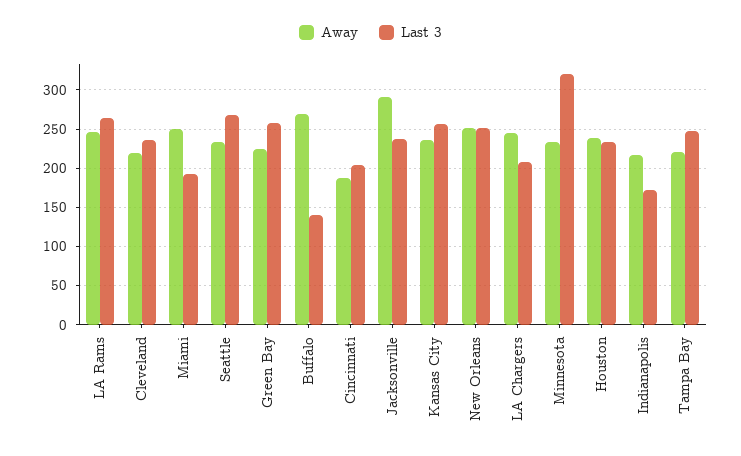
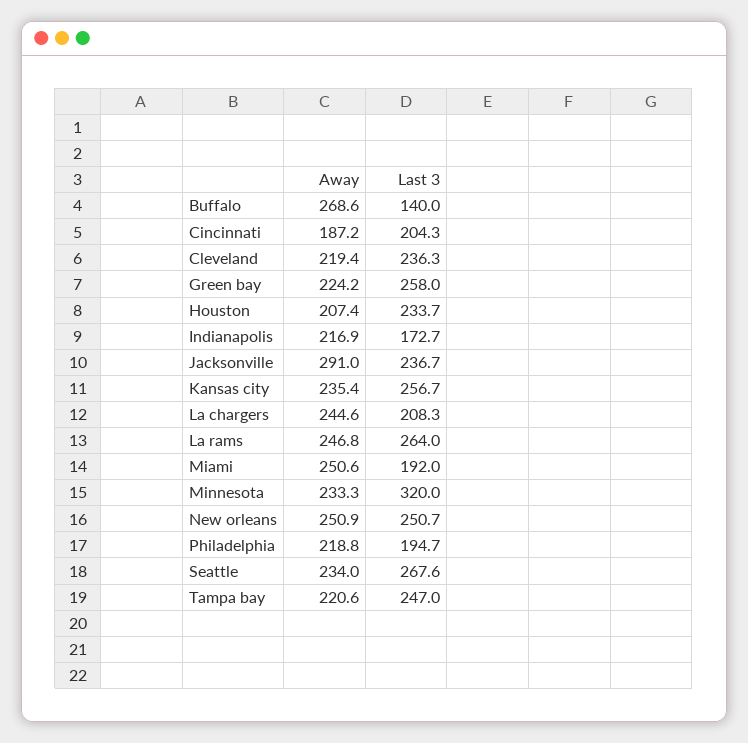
Away, Houston: 240 -> 207.4
Away, Philadelphia: none -> 218.8
Last 3, Philadelphia: none -> 194.7

